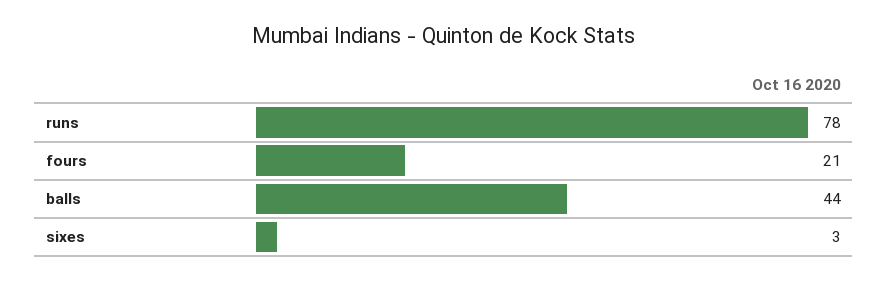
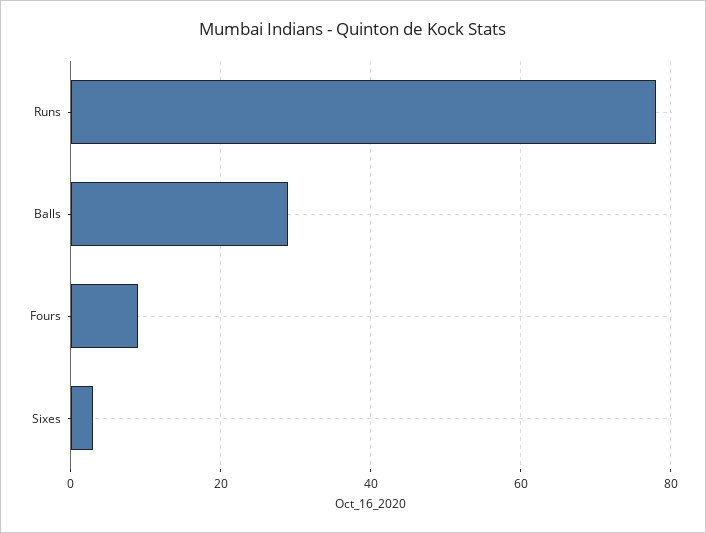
fours: 21 -> 10
balls: 44 -> 30

